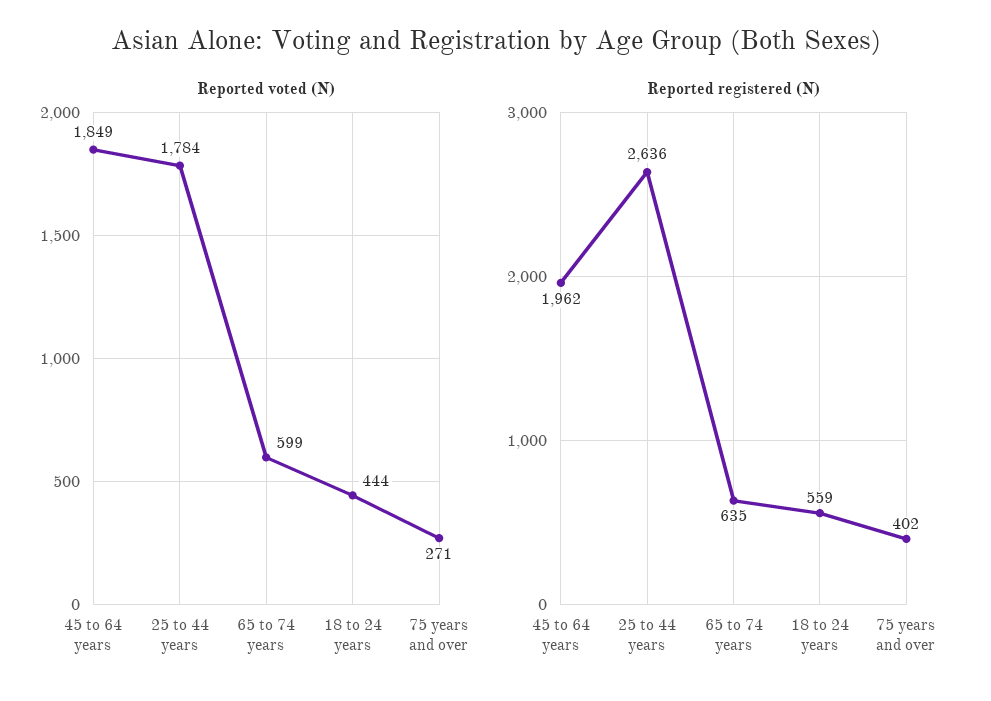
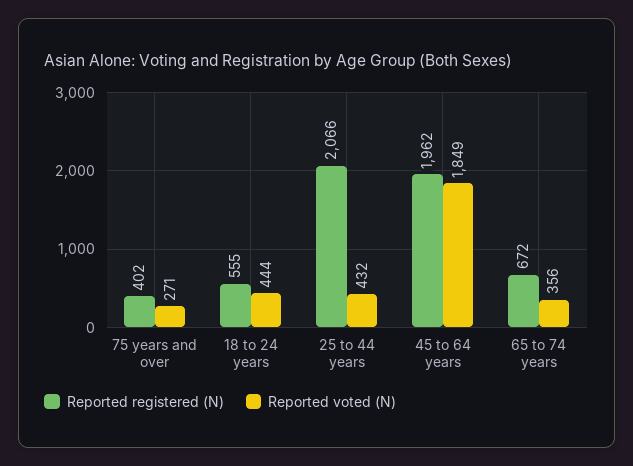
Reported voted (N), 25 to 44 years: 1784 -> 432
Reported voted (N), 65 to 74 years: 599 -> 356
Reported registered (N), 25 to 44 years: 2636 -> 2066
Reported registered (N), 65 to 74 years: 635 -> 672
Reported registered (N), 18 to 24 years: 559 -> 555

